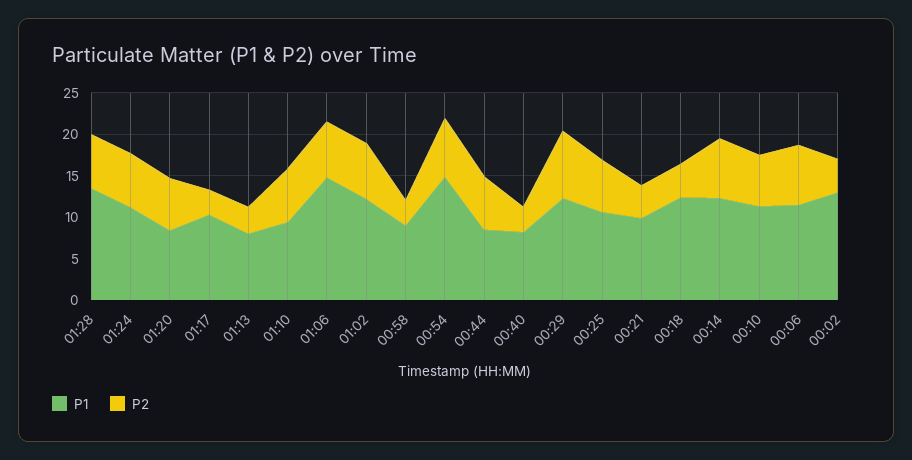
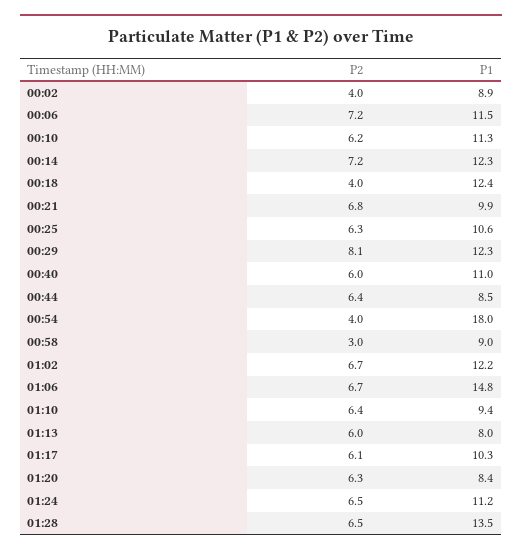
P2, 01:17: 3 -> 6.1
P2, 01:13: 3 -> 6
P1, 00:54: 15 -> 18
P2, 00:54: 7 -> 4
P1, 00:40: 8 -> 11
P2, 00:40: 3 -> 6
P2, 00:21: 4 -> 6.8
P1, 00:02: 13 -> 8.9

